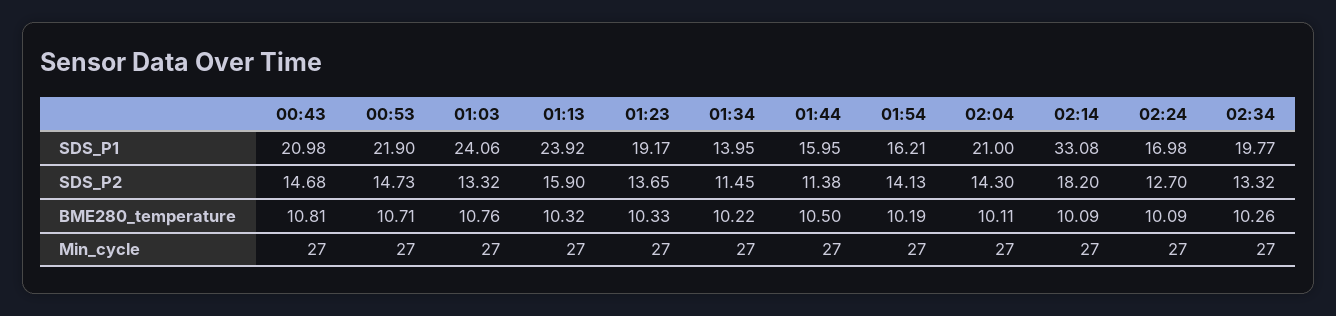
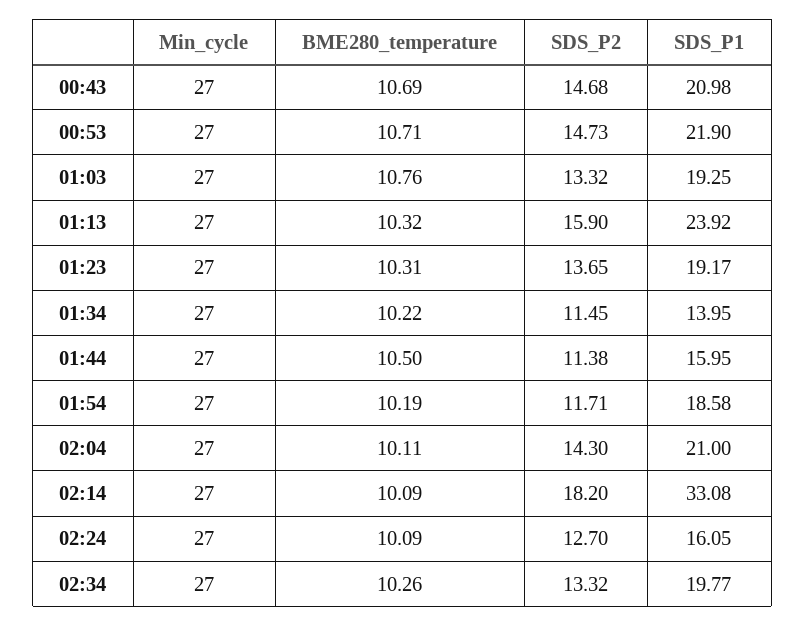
01:03, SDS_P1: 24.06 -> 19.25
01:54, SDS_P1: 16.21 -> 18.58
02:24, SDS_P1: 16.98 -> 16.05
01:54, SDS_P2: 14.13 -> 11.71
00:43, BME280_temperature: 10.81 -> 10.69
01:23, BME280_temperature: 10.33 -> 10.31

